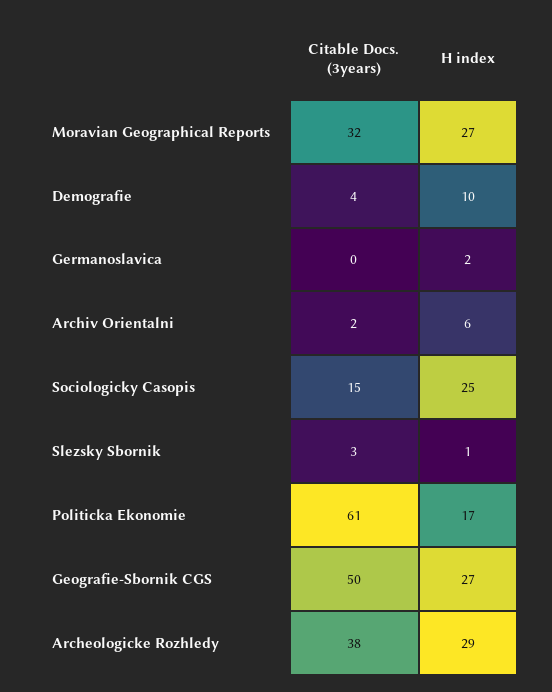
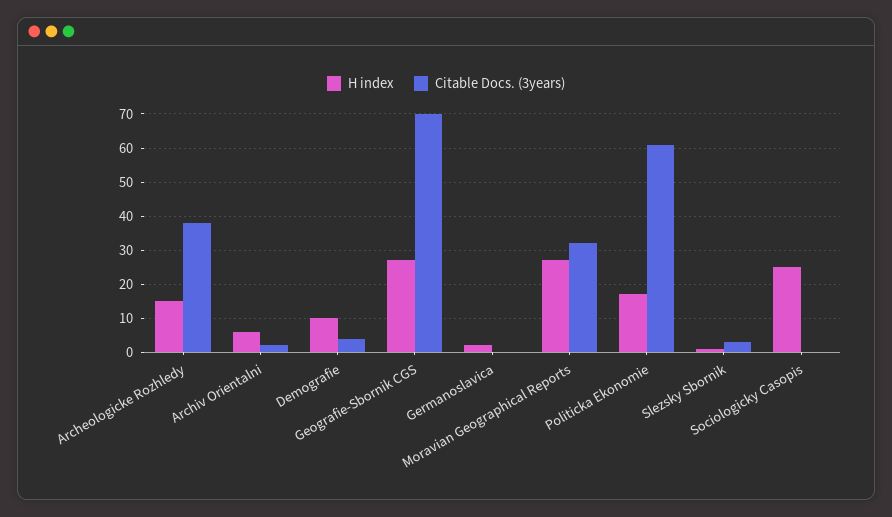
Citable Docs. (3years), Sociologicky Casopis: 15 -> 0
Citable Docs. (3years), Geografie-Sbornik CGS: 50 -> 70
H index, Archeologicke Rozhledy: 29 -> 15

